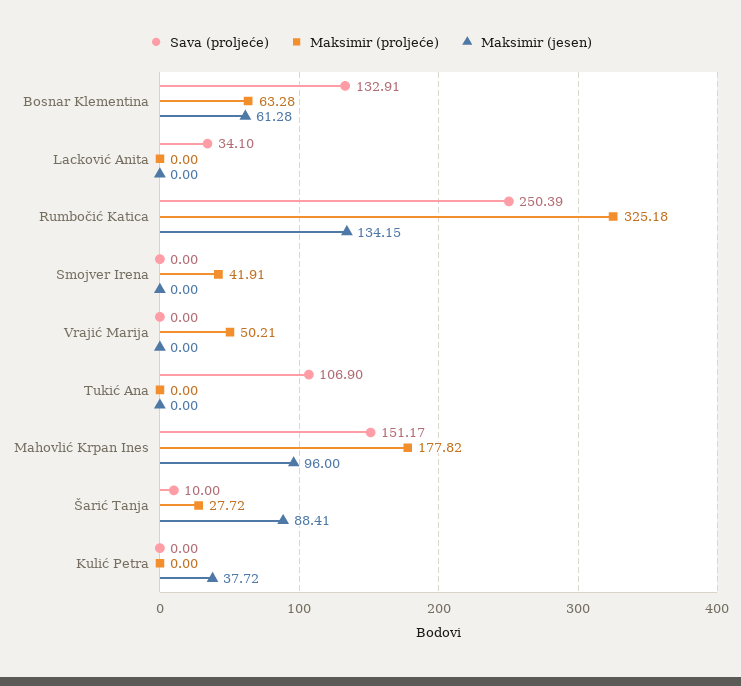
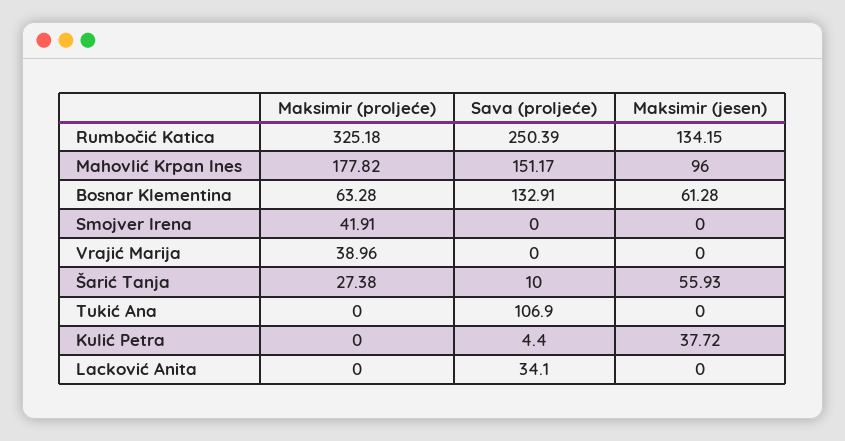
Maksimir (proljeće), Vrajić Marija: 50.21 -> 38.96
Maksimir (proljeće), Šarić Tanja: 27.72 -> 27.38
Maksimir (jesen), Šarić Tanja: 88.41 -> 55.93
Sava (proljeće), Kulić Petra: 0 -> 4.4

